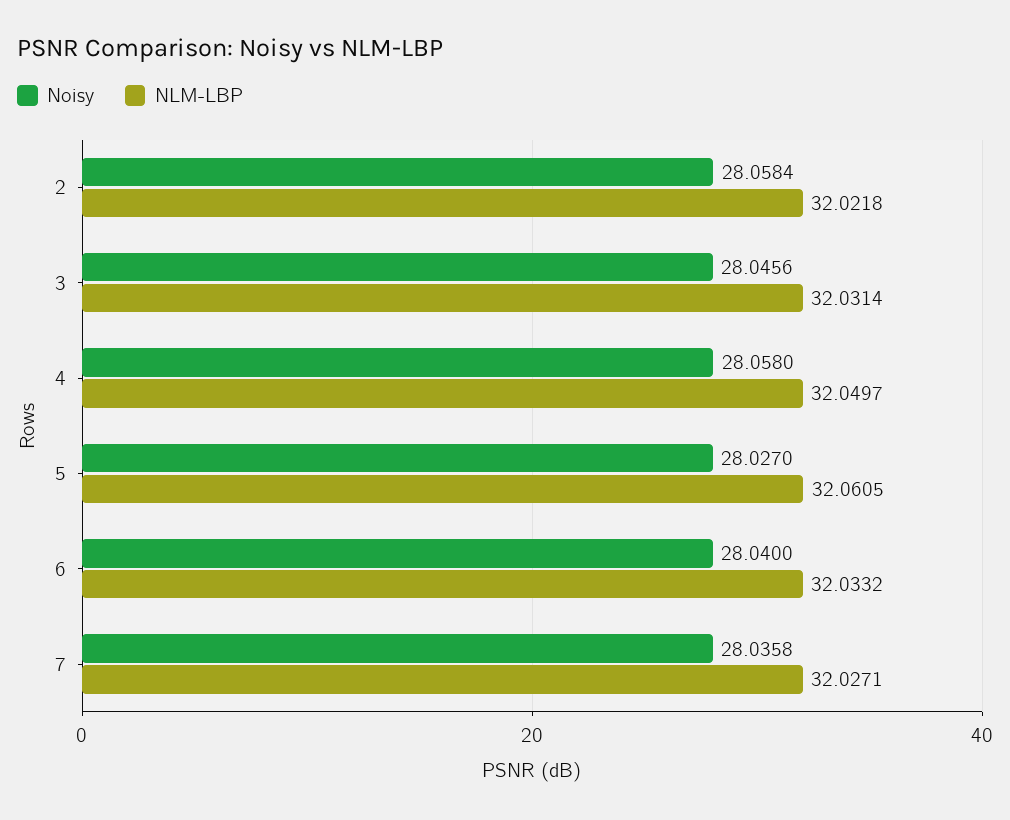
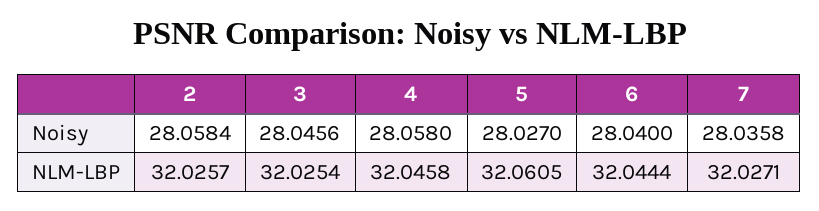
NLM-LBP, 2: 32.0218 -> 32.0257
NLM-LBP, 3: 32.0314 -> 32.0254
NLM-LBP, 4: 32.0497 -> 32.0458
NLM-LBP, 6: 32.0332 -> 32.0444

